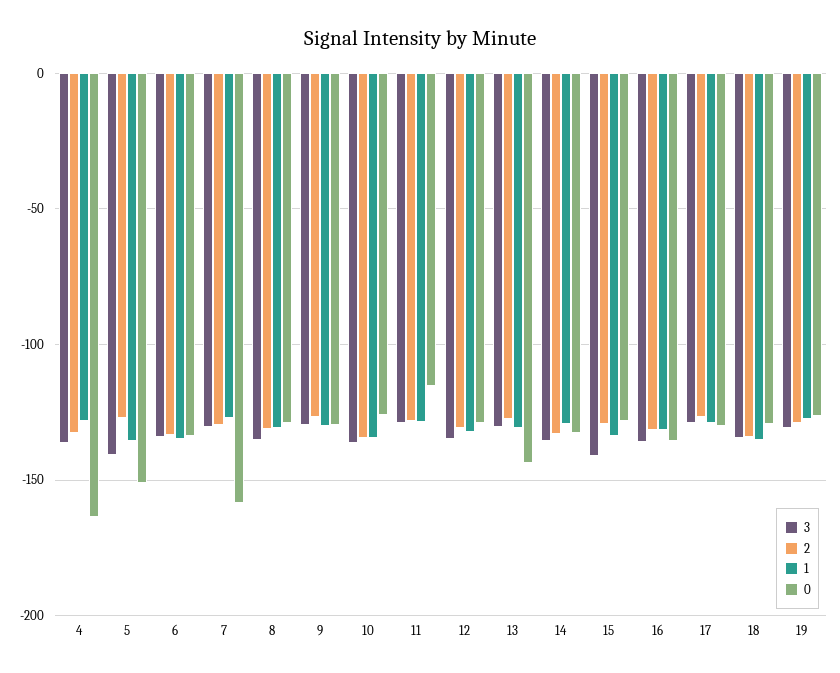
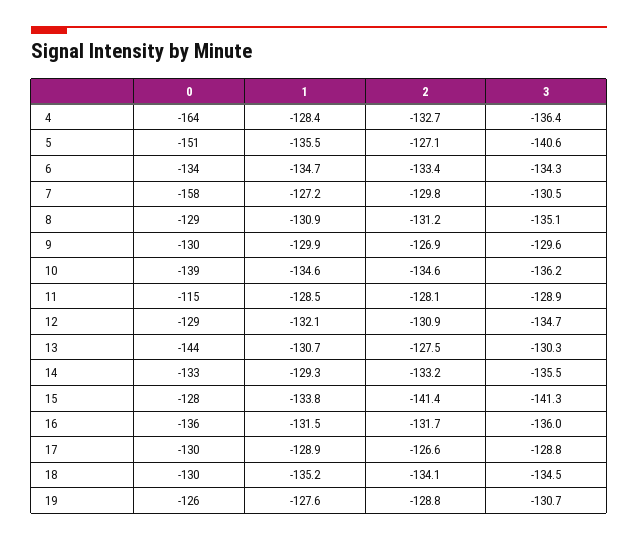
0, 10: -125 -> -139
2, 15: -130 -> -141.4

